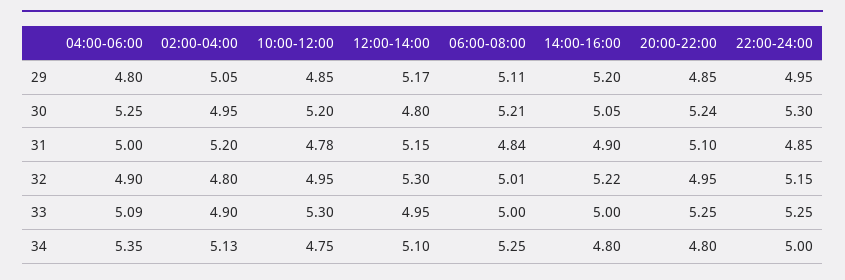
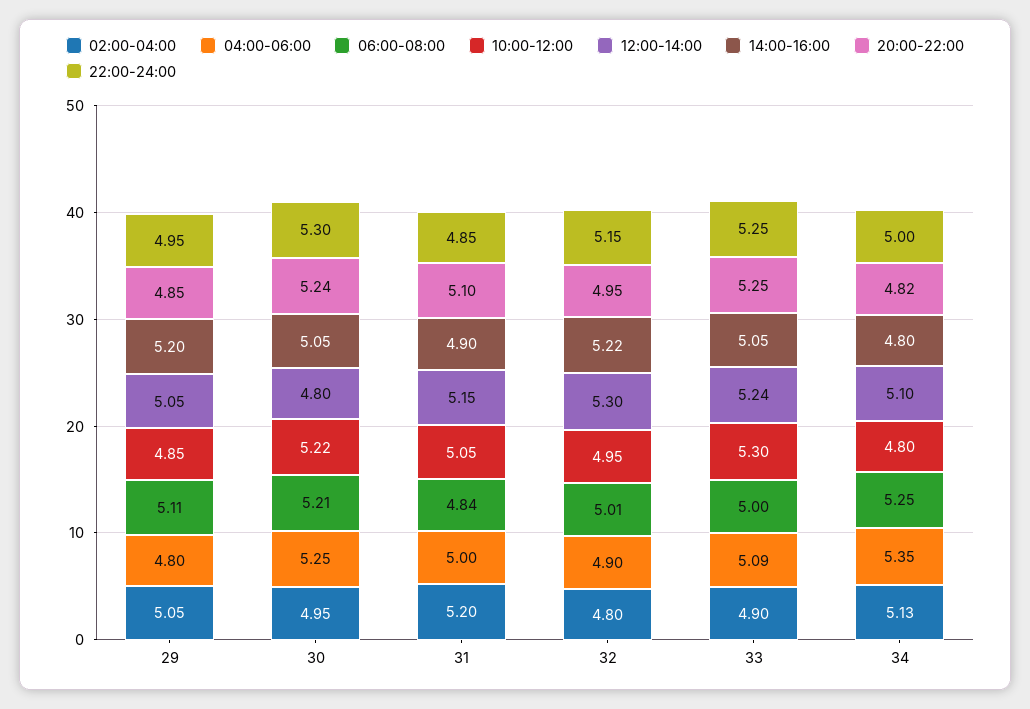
12:00-14:00, 29: 5.17 -> 5.05
10:00-12:00, 30: 5.2 -> 5.22
10:00-12:00, 31: 4.78 -> 5.05
12:00-14:00, 33: 4.95 -> 5.24
14:00-16:00, 33: 5 -> 5.05
10:00-12:00, 34: 4.75 -> 4.8
20:00-22:00, 34: 4.8 -> 4.82

